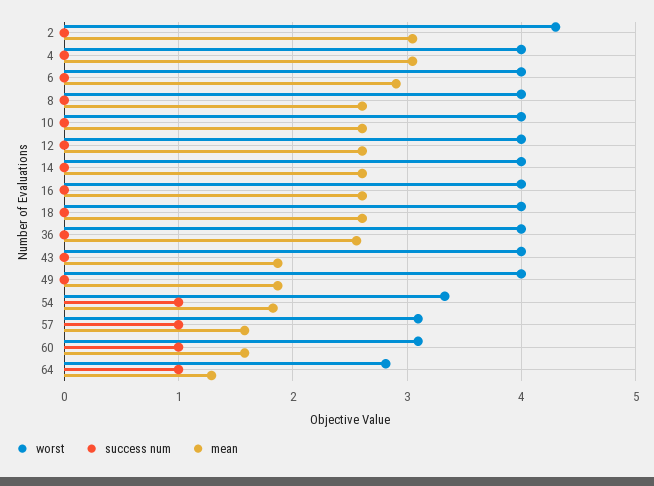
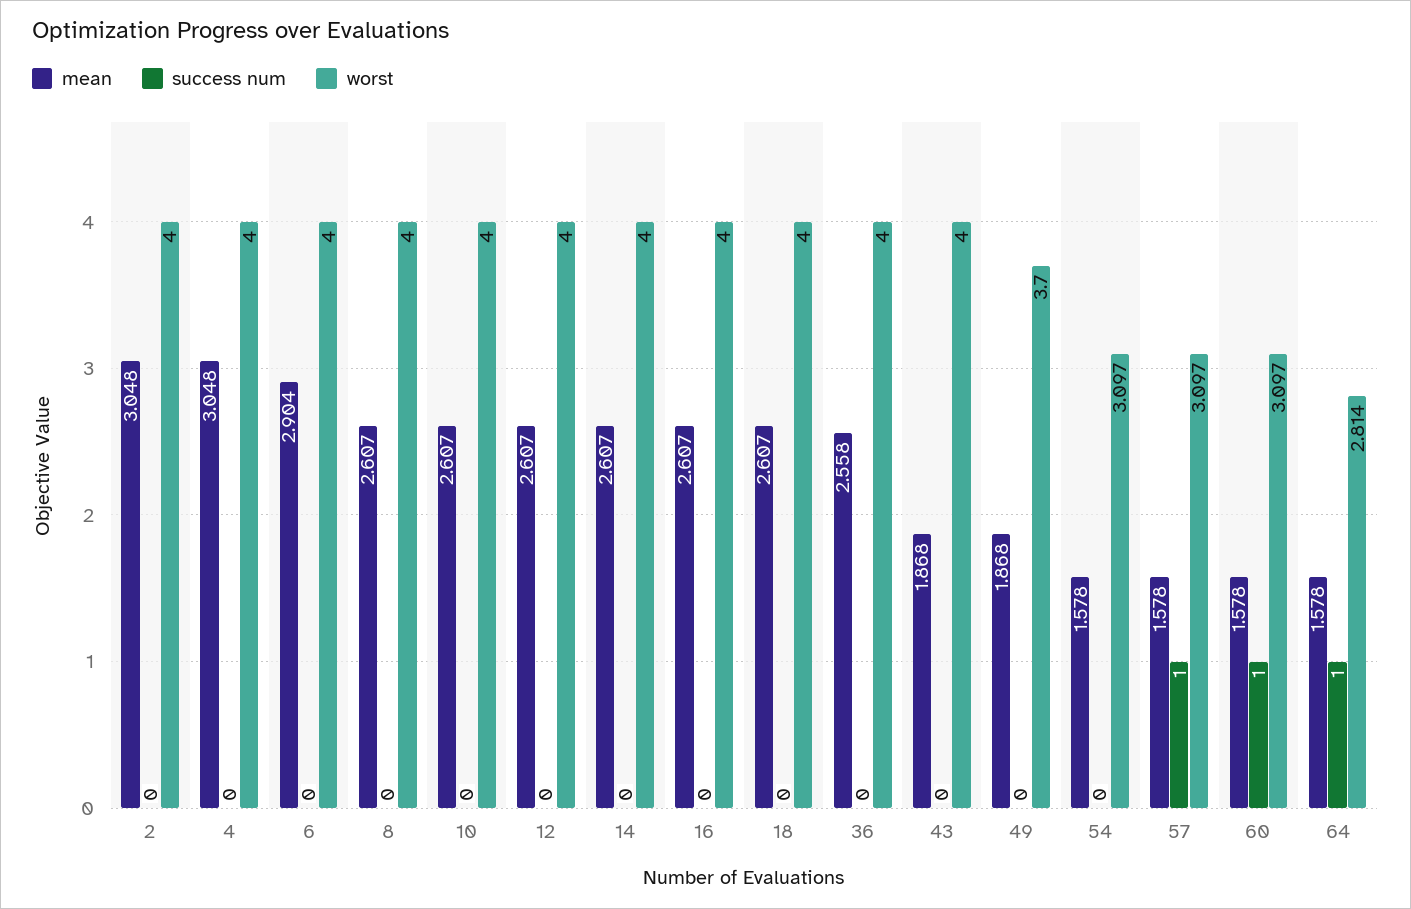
worst, 2: 4.3 -> 4
worst, 49: 4 -> 3.7
worst, 54: 3.3 -> 3.097
success num, 54: 1 -> 0
mean, 54: 1.8 -> 1.578
mean, 64: 1.3 -> 1.578

